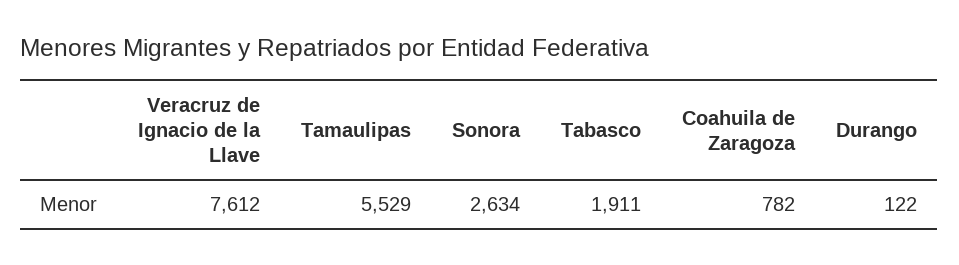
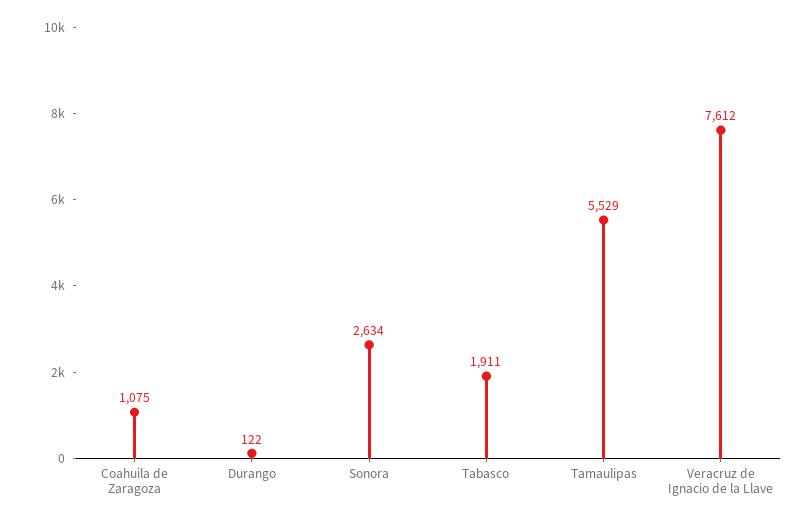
Coahuila de Zaragoza: 782 -> 1075

